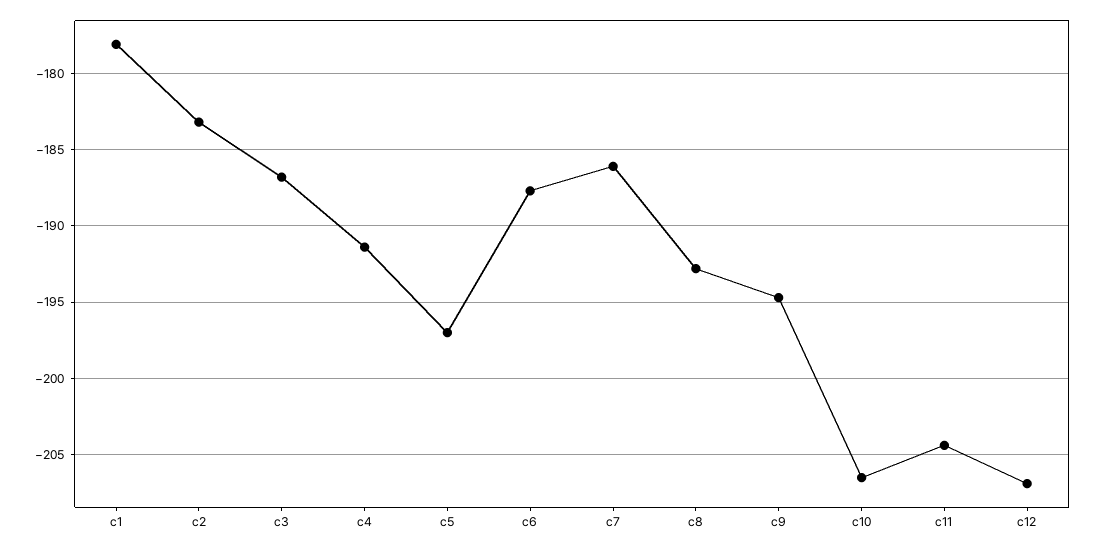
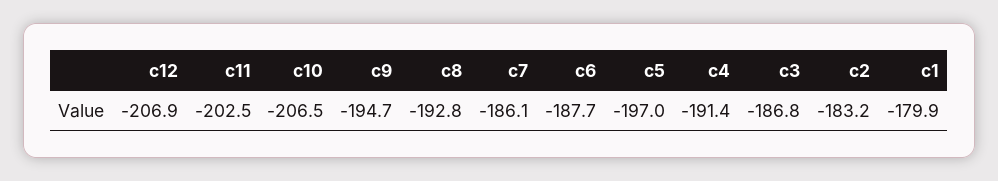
c1: -178 -> -179.9
c11: -204.5 -> -202.5

